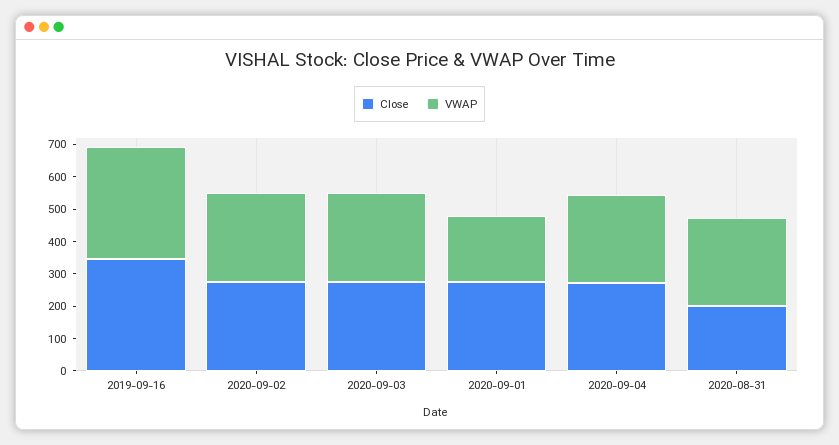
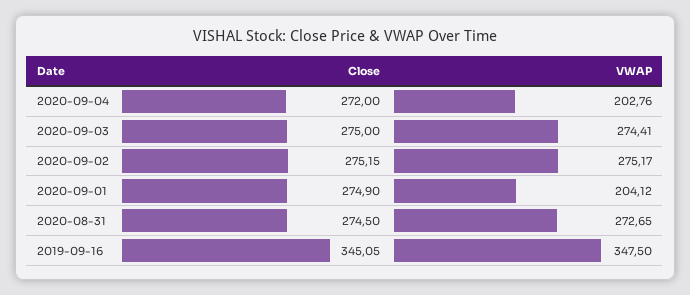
VWAP, 2020-09-04: 275 -> 202.76
Close, 2020-08-31: 200 -> 274.5

